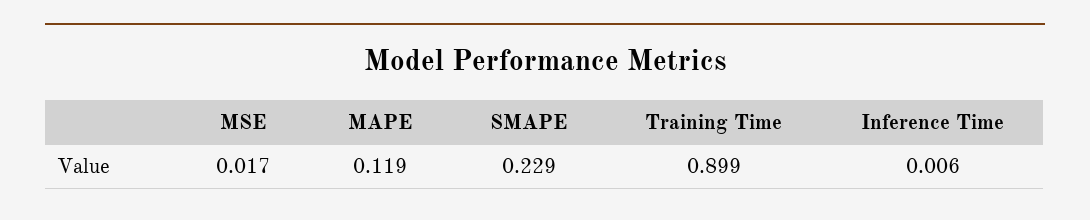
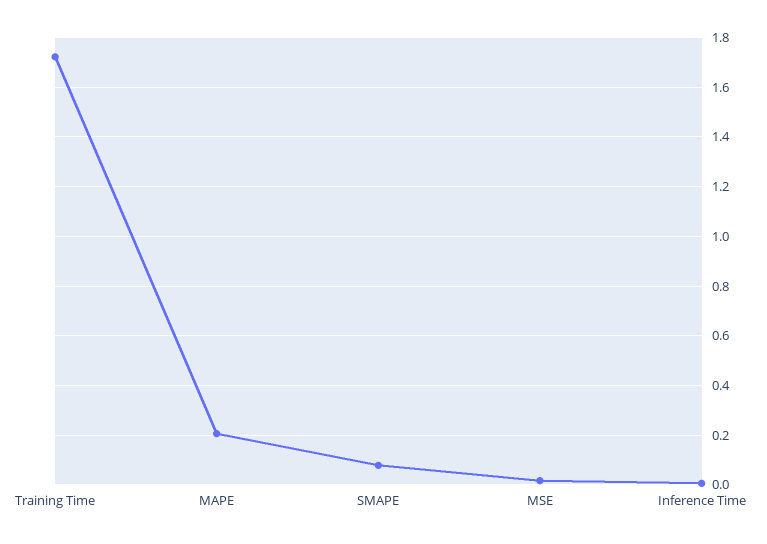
MAPE: 0.119 -> 0.2
SMAPE: 0.229 -> 0.075
Training Time: 0.899 -> 1.725

